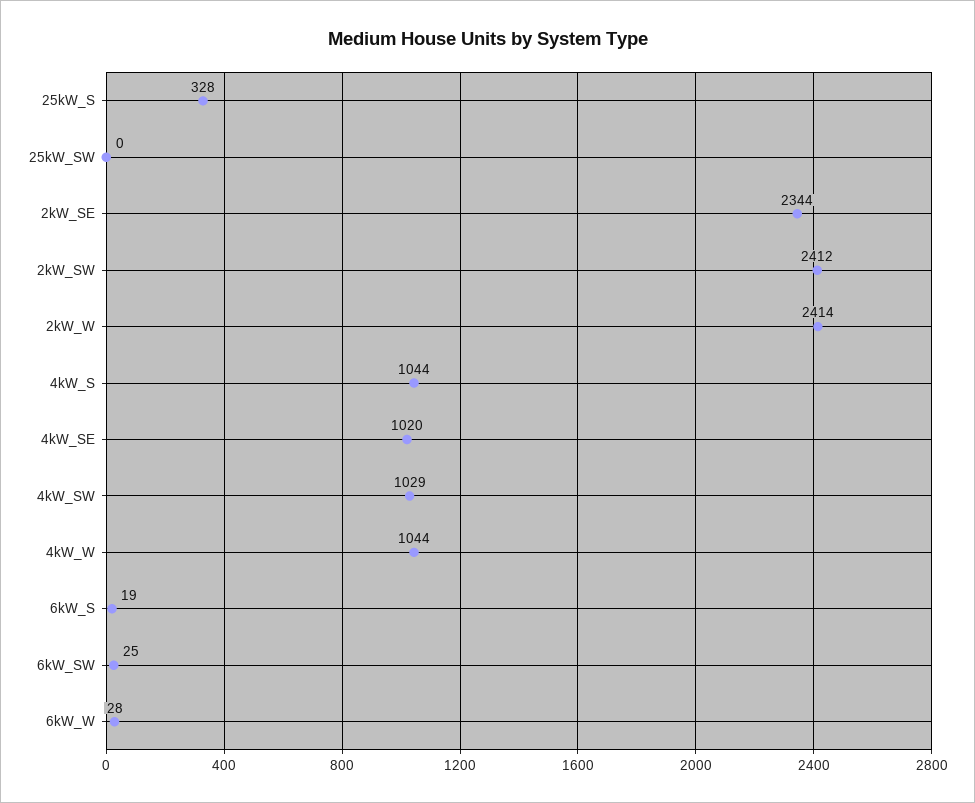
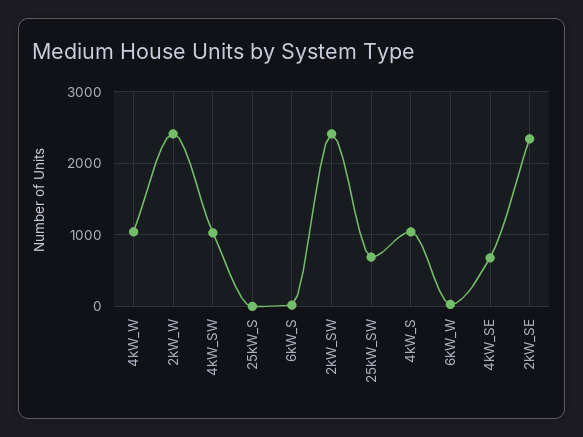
25kW_S: 328 -> 0
25kW_SW: 0 -> 700
4kW_SE: 1020 -> 700
6kW_SW: 25 -> none

